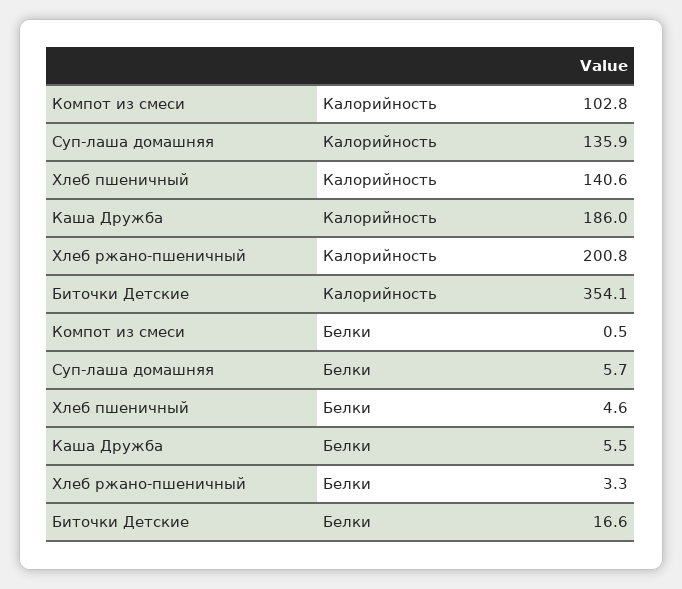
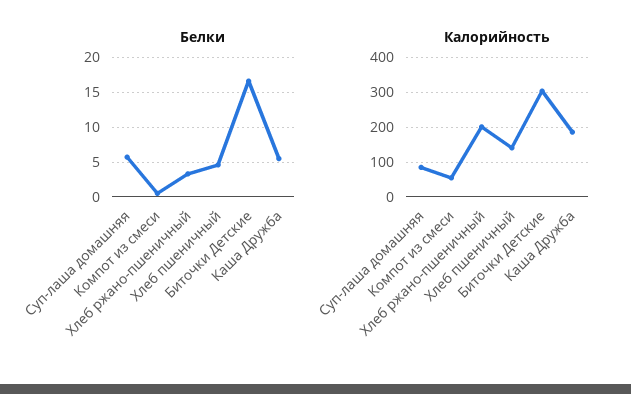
Калорийность, Компот из смеси: 102.8 -> 60
Калорийность, Суп-лаша домашняя: 135.9 -> 80
Калорийность, Биточки Детские: 354.1 -> 300

